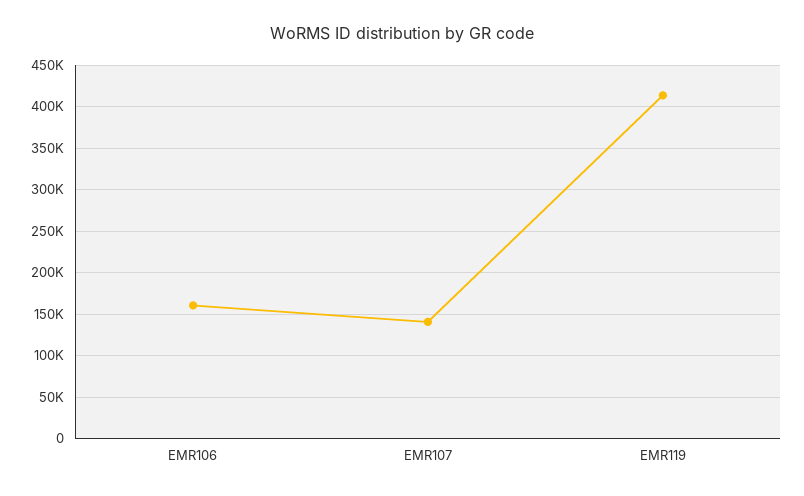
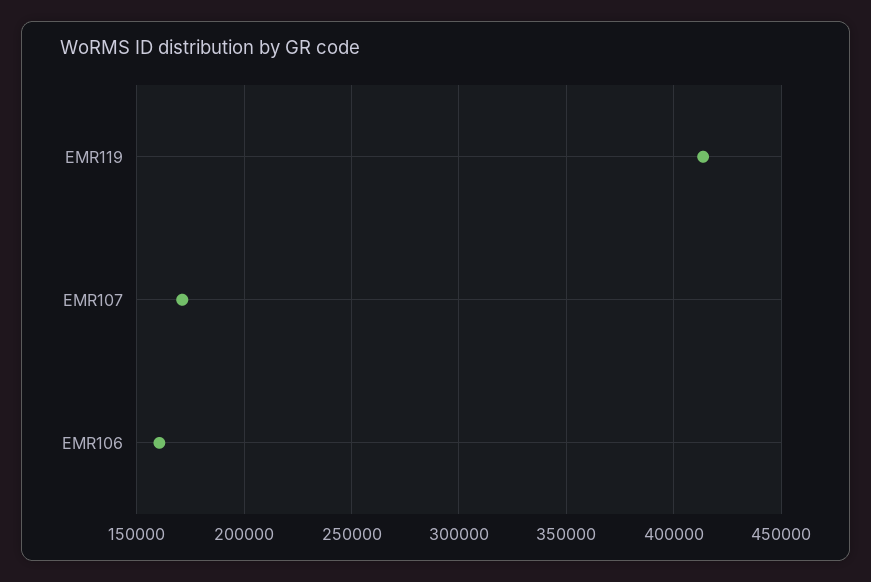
EMR107: 140000 -> 170000

